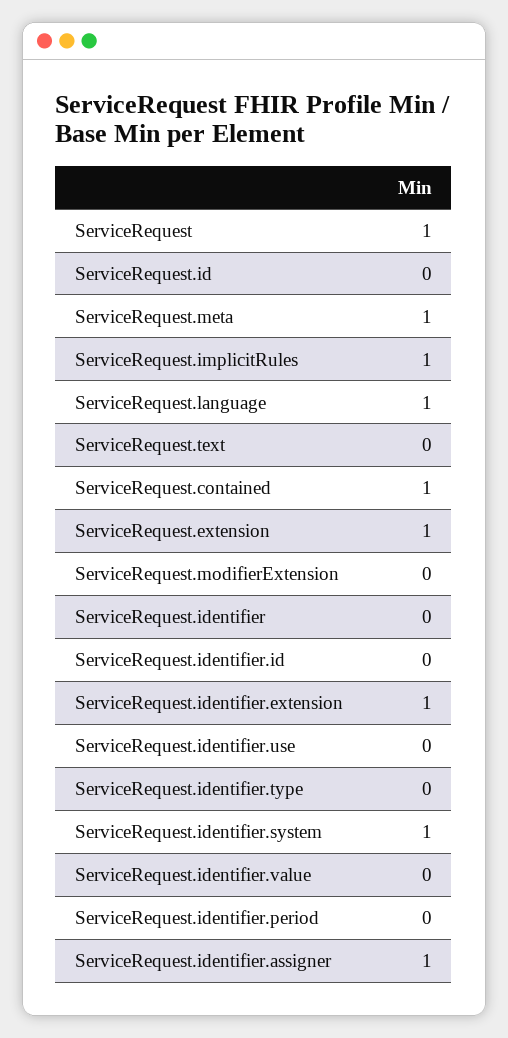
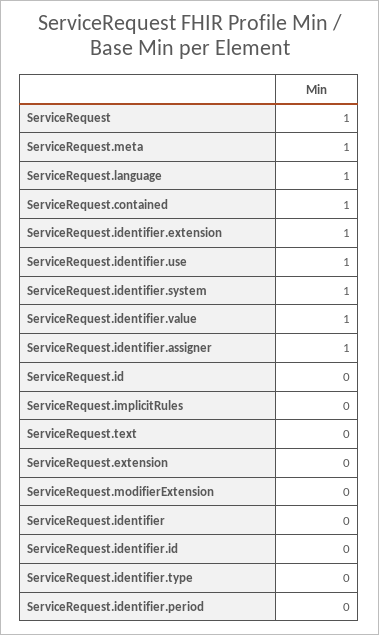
ServiceRequest.implicitRules: 1 -> 0
ServiceRequest.extension: 1 -> 0
ServiceRequest.identifier.use: 0 -> 1
ServiceRequest.identifier.value: 0 -> 1

